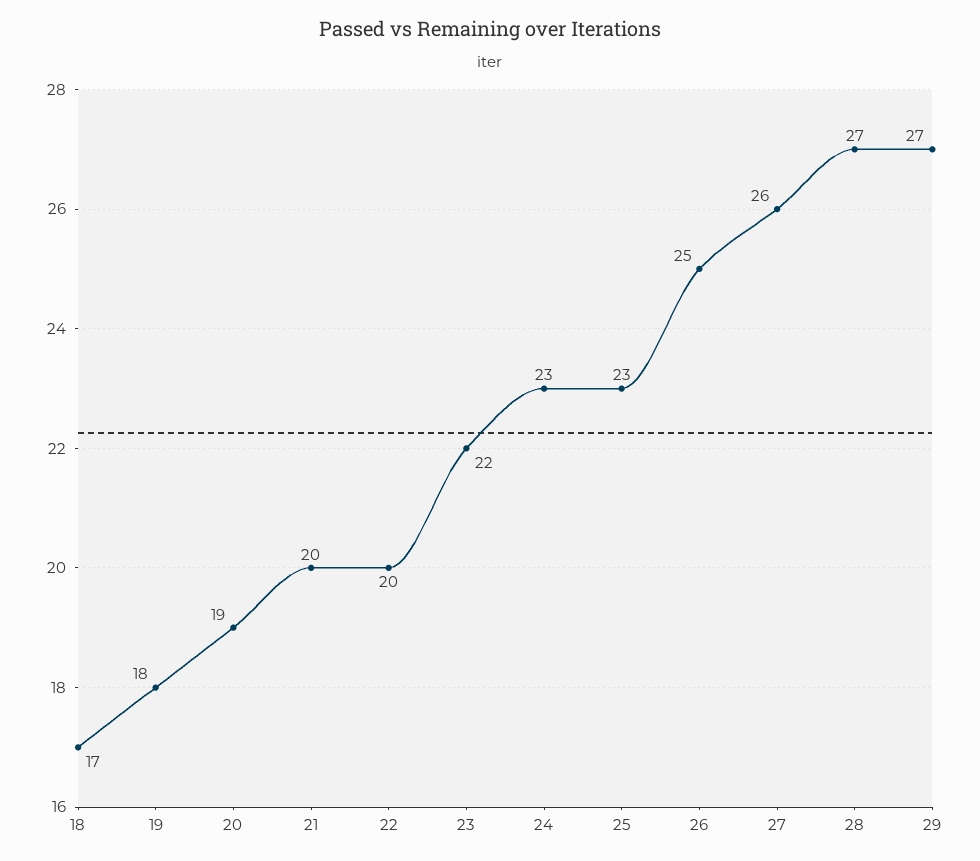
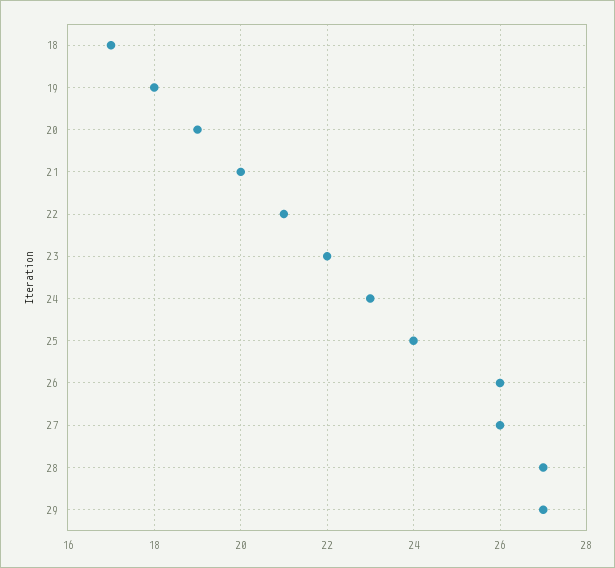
22: 20 -> 21
25: 23 -> 24
26: 25 -> 26

